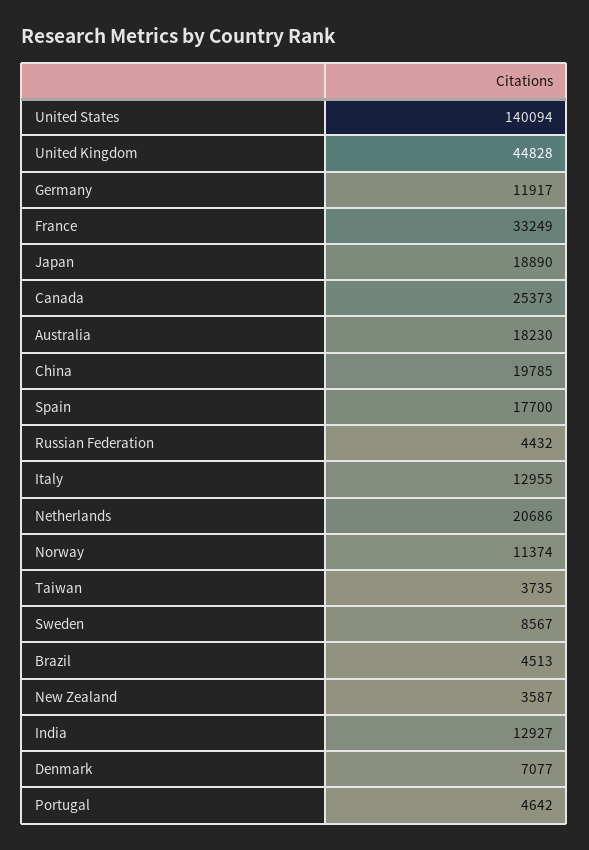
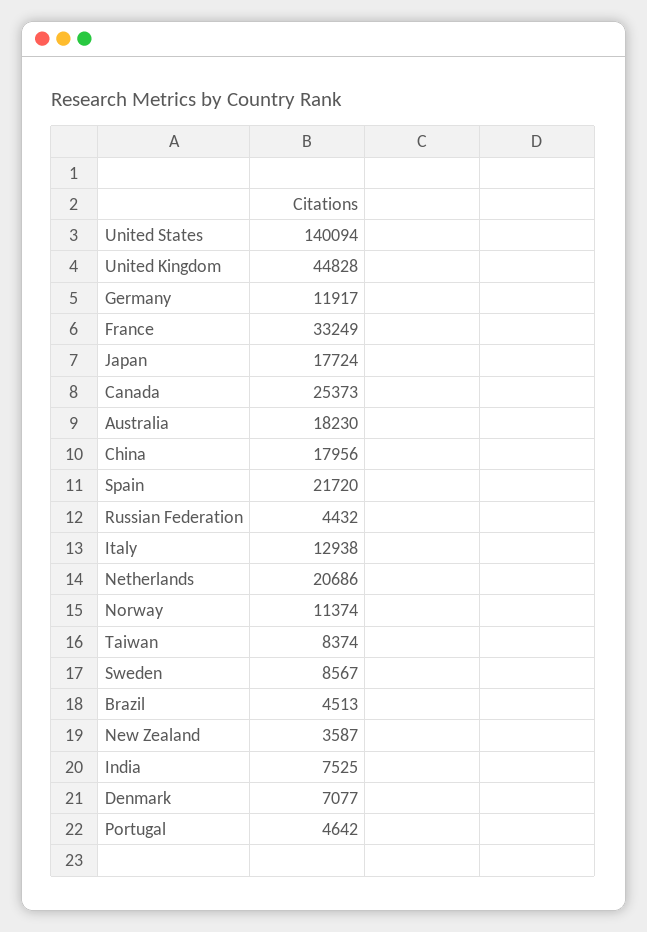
Japan: 18890 -> 17724
China: 19785 -> 17956
Spain: 17700 -> 21720
Italy: 12955 -> 12938
Taiwan: 3735 -> 8374
India: 12927 -> 7525

